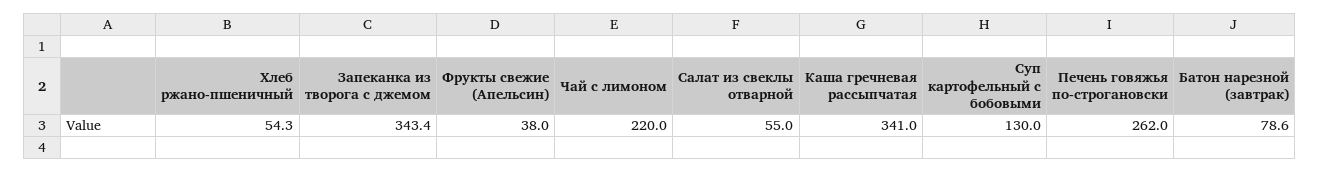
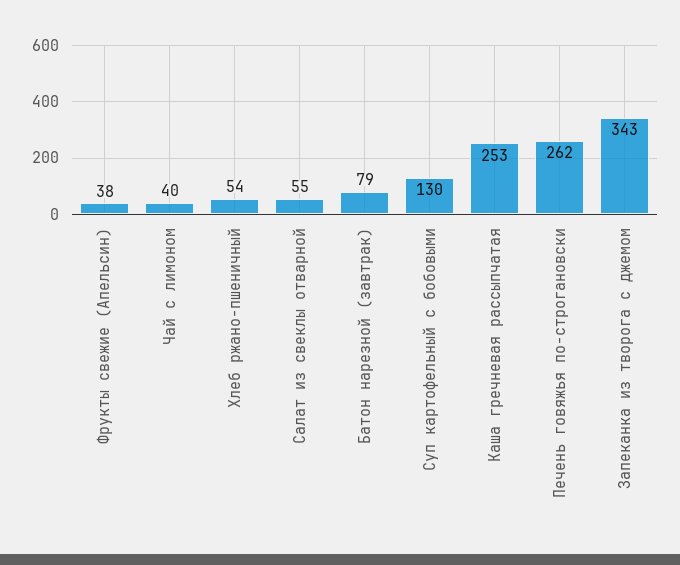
Чай с лимоном: 220 -> 40
Каша гречневая рассыпчатая: 341 -> 253

